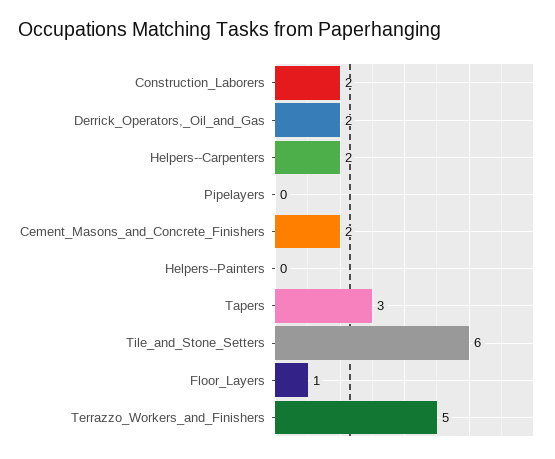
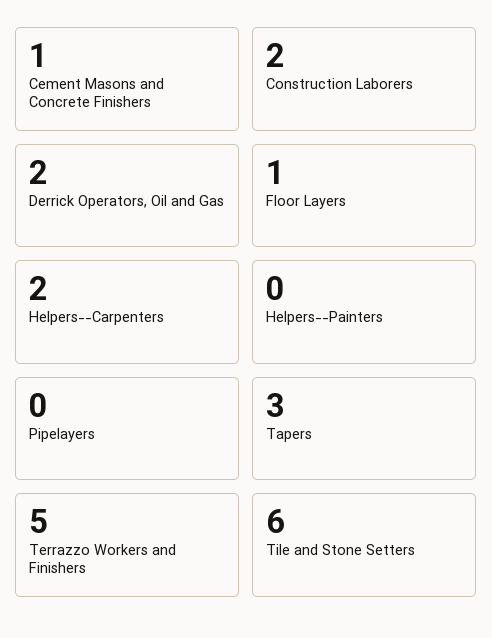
Cement_Masons_and_Concrete_Finishers: 2 -> 1

